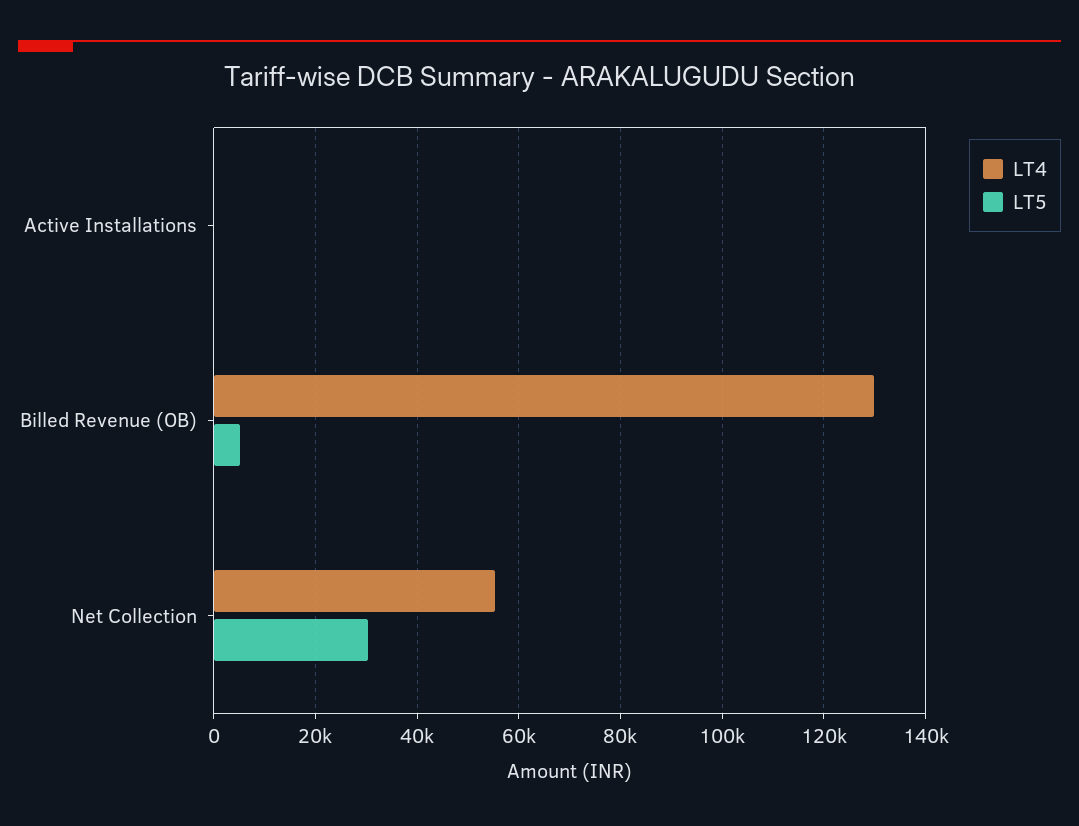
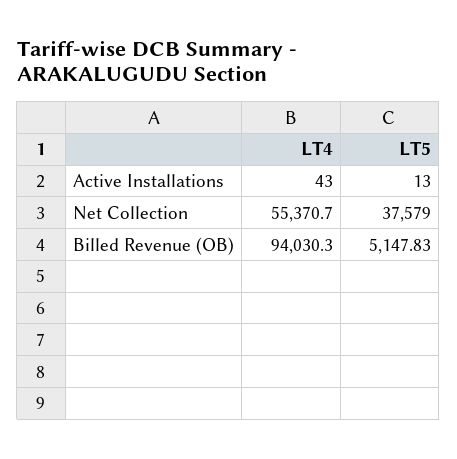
LT4, Billed Revenue (OB): 130000 -> 94030.3
LT5, Net Collection: 30000 -> 37579

